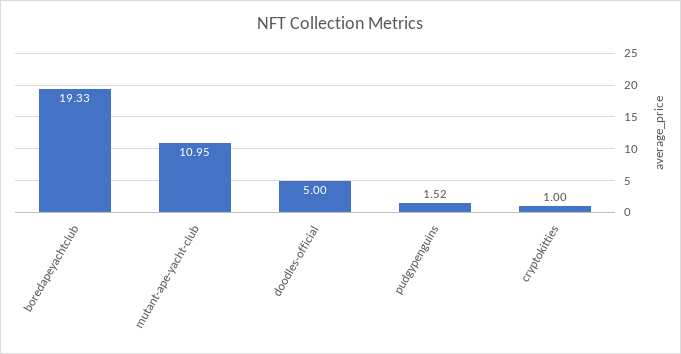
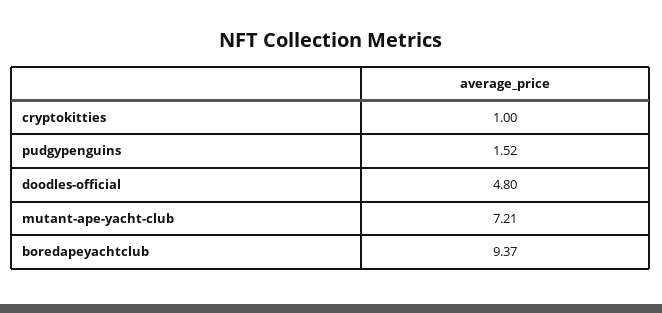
boredapeyachtclub: 19.33 -> 9.37
mutant-ape-yacht-club: 10.95 -> 7.21
doodles-official: 5 -> 4.8

